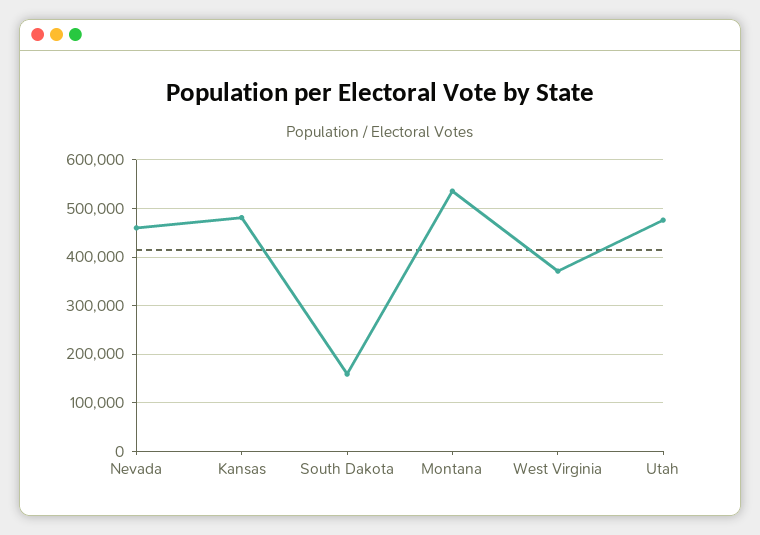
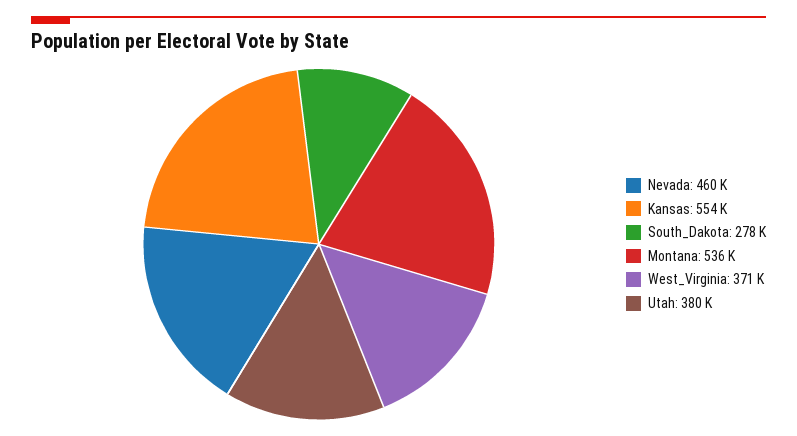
Kansas: 480000 -> 554000
South Dakota: 160000 -> 278000
Utah: 480000 -> 380000

